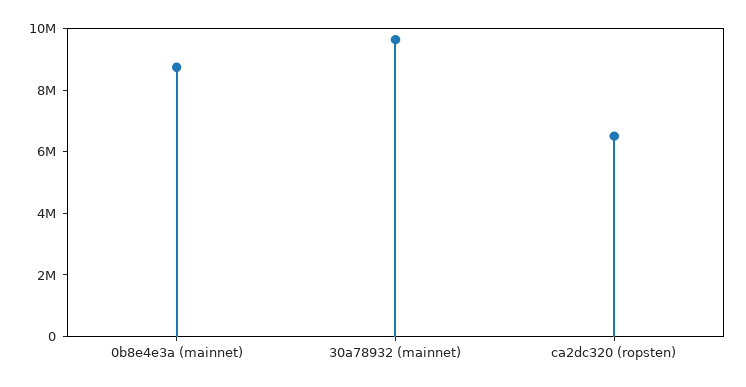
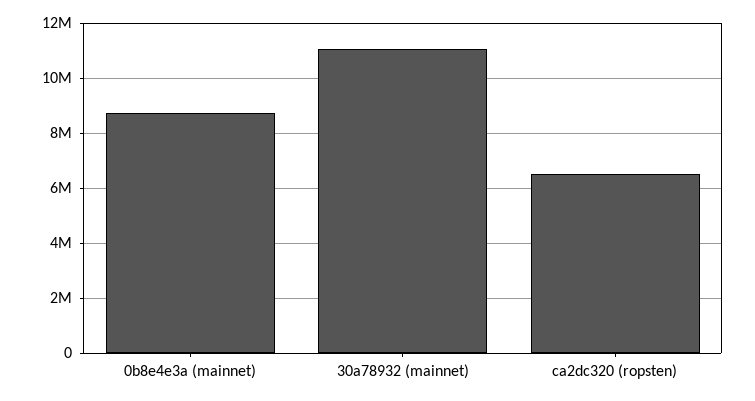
30a78932 (mainnet): 9500000 -> 11000000

